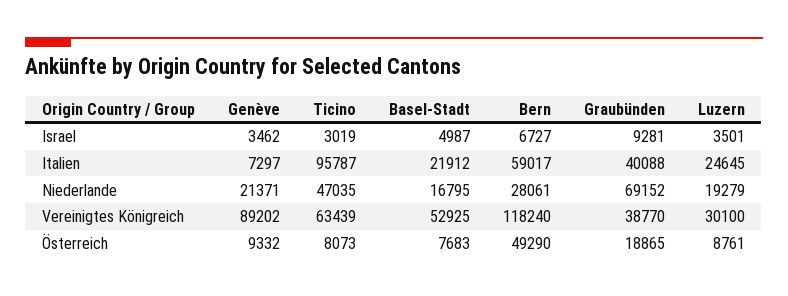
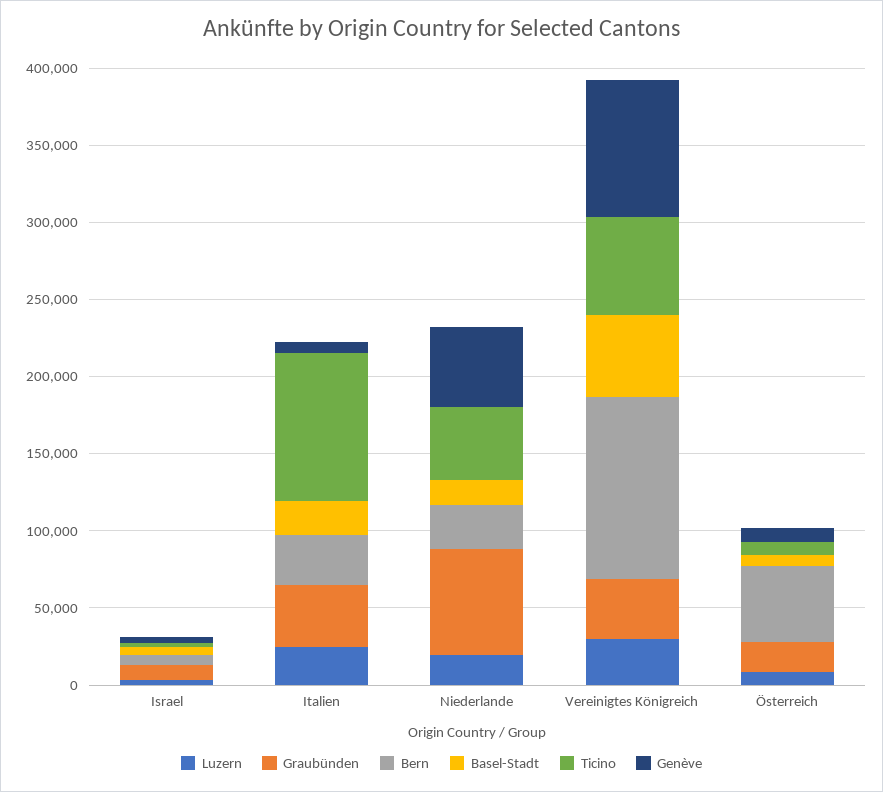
Bern, Italien: 59017 -> 30000
Genève, Niederlande: 21371 -> 50000

